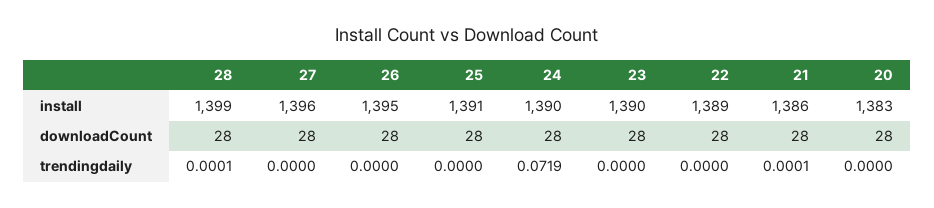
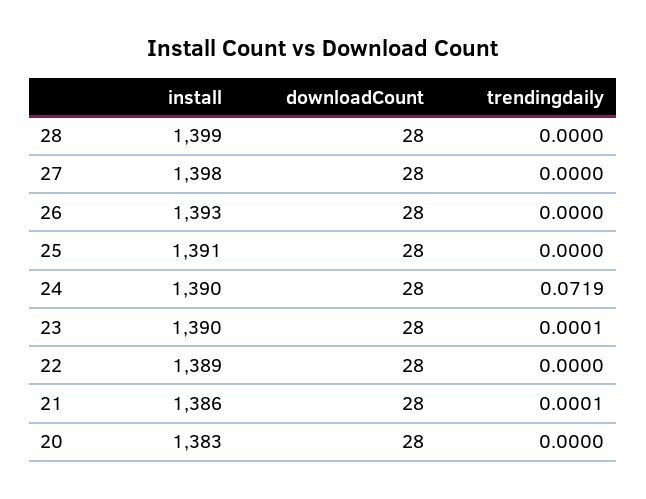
27, install: 1396 -> 1398
26, install: 1395 -> 1393
28, trendingdaily: 0.0001 -> 0
23, trendingdaily: 0 -> 0.0001

